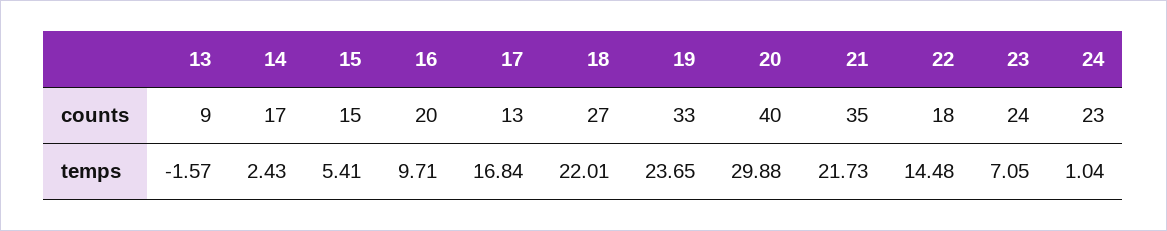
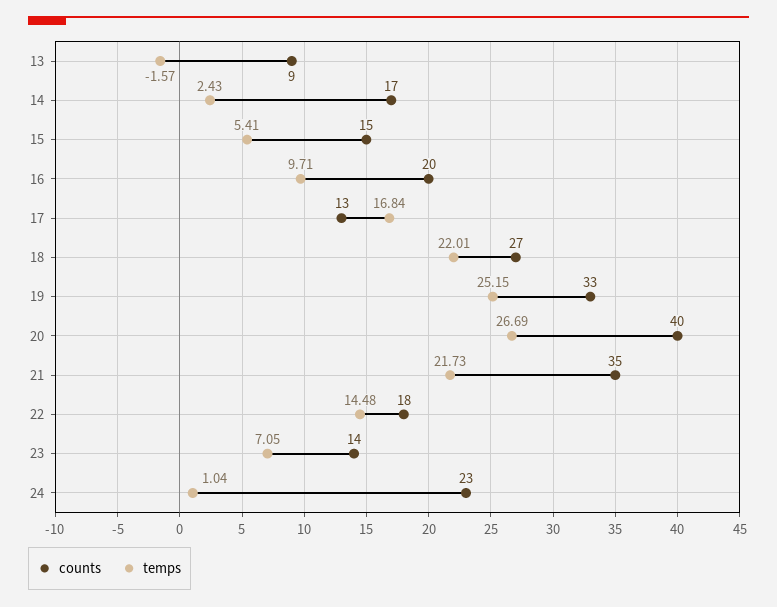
counts, 23: 24 -> 14
temps, 19: 23.65 -> 25.15
temps, 20: 29.88 -> 26.69

